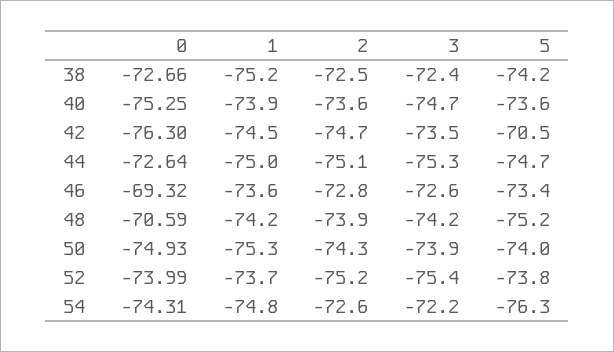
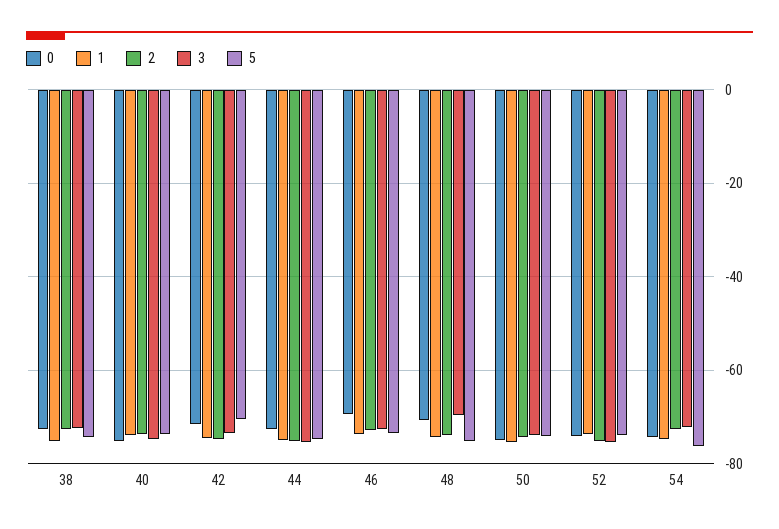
0, 42: -76.3 -> -72
3, 48: -74.2 -> -70

